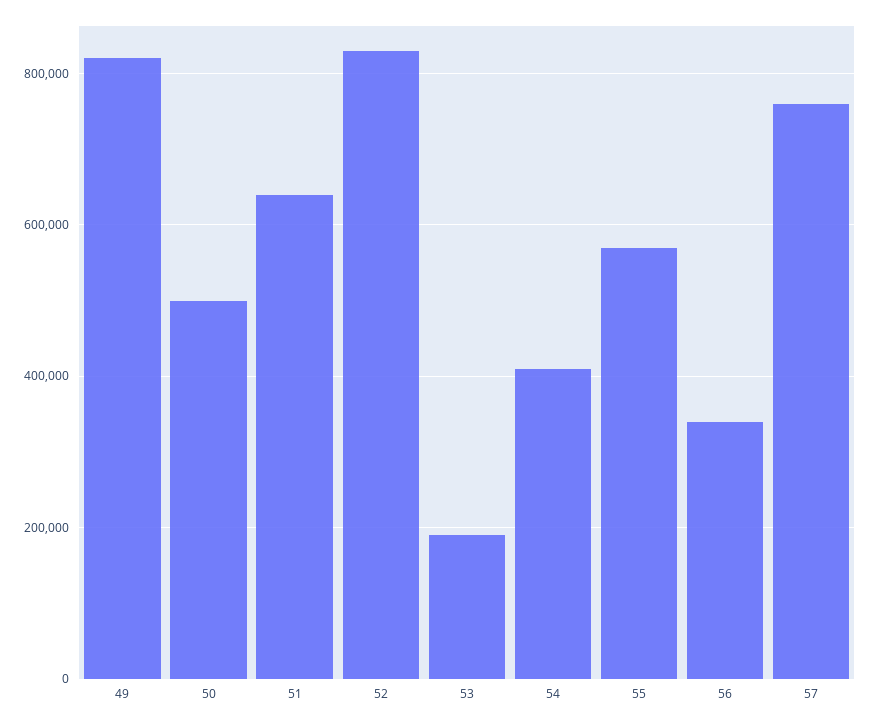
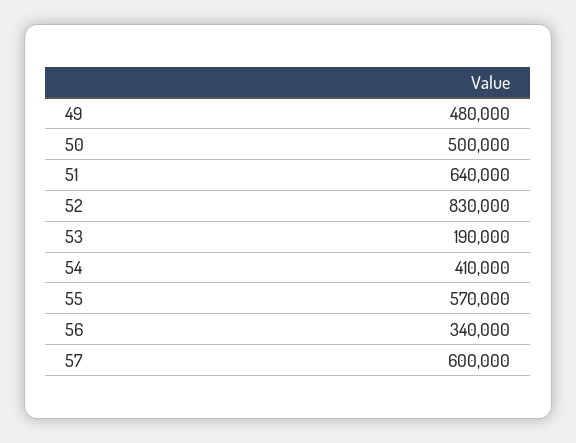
49: 820000 -> 480000
57: 760000 -> 600000

